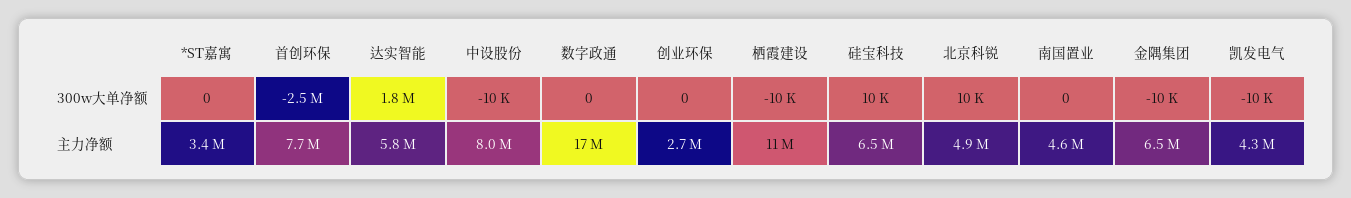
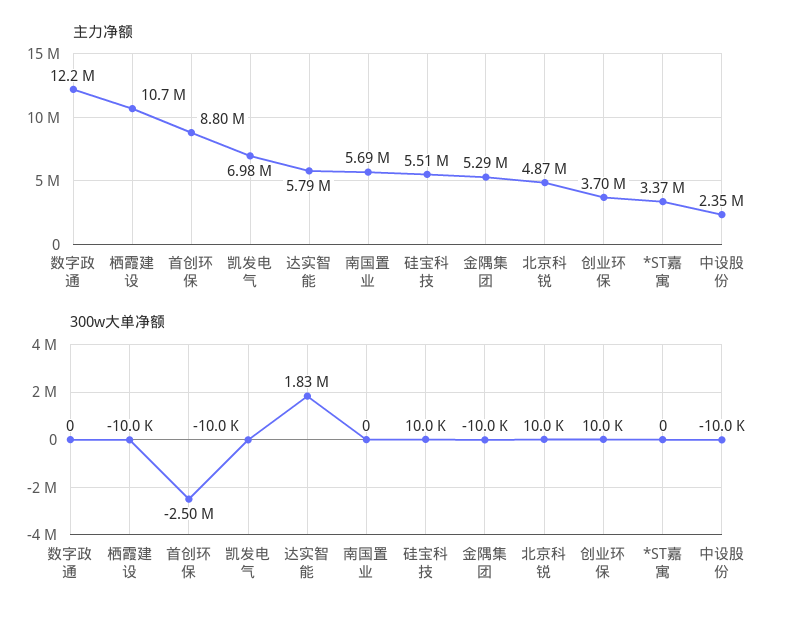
300w大单净额, 创业环保: 0 -> 10000
主力净额, 首创环保: 7700000 -> 8800000
主力净额, 中设股份: 8000000 -> 2350000
主力净额, 数字政通: 17000000 -> 12200000
主力净额, 创业环保: 2700000 -> 3700000
主力净额, 硅宝科技: 6500000 -> 5510000
主力净额, 南国置业: 4600000 -> 5690000
主力净额, 金隅集团: 6500000 -> 5290000
主力净额, 凯发电气: 4300000 -> 6980000

